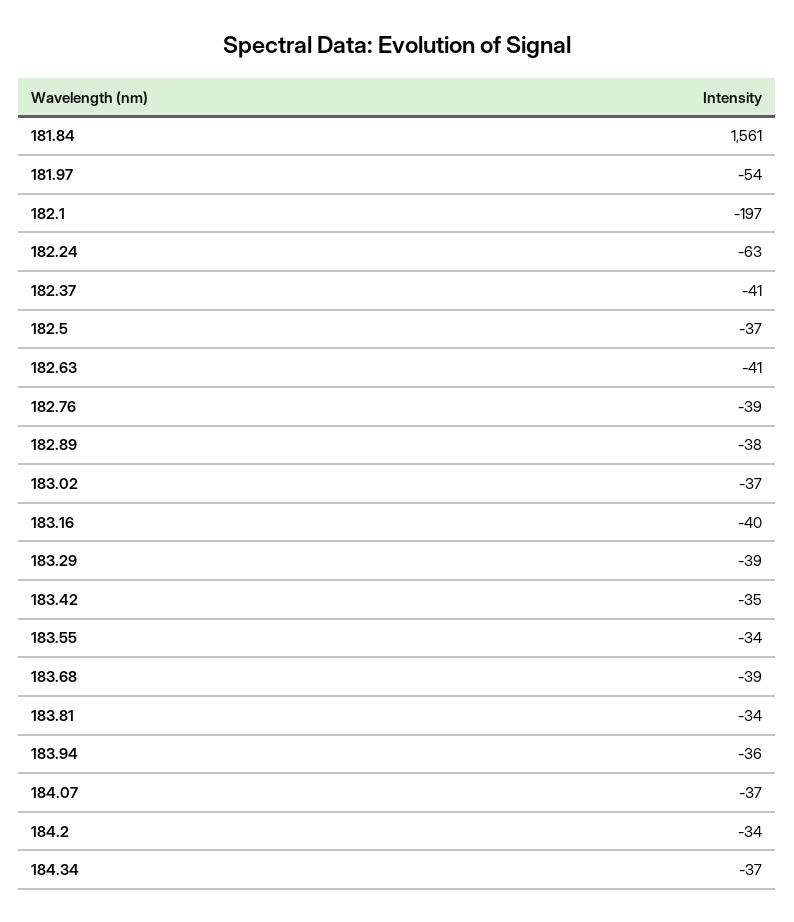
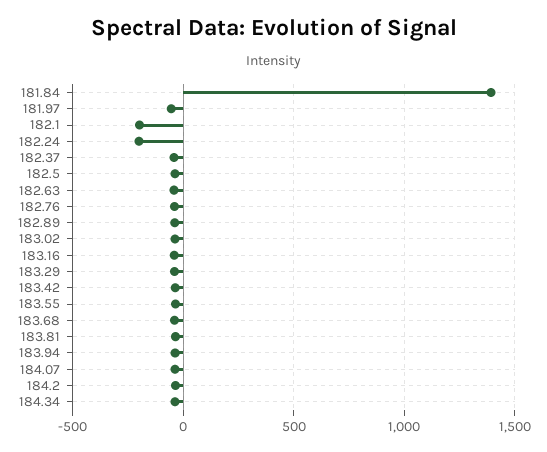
181.84: 1561 -> 1400
182.24: -63 -> -200

